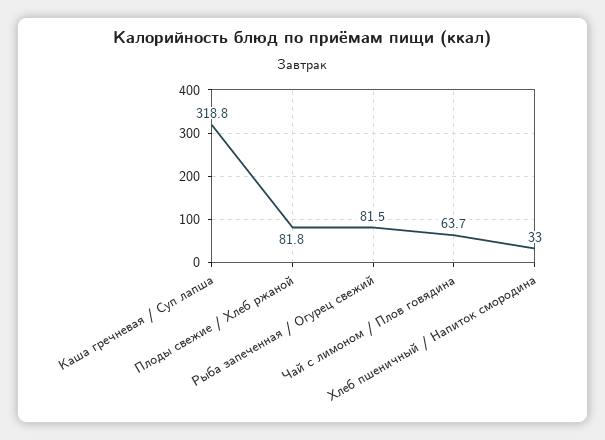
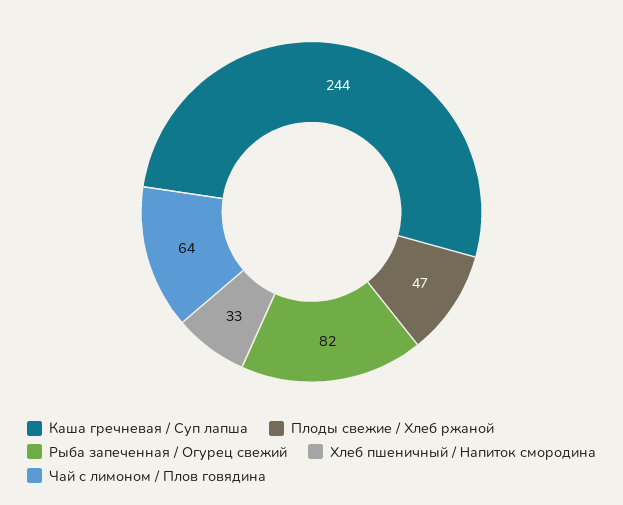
Каша гречневая / Суп лапша: 318.8 -> 244
Плоды свежие / Хлеб ржаной: 81.8 -> 47

